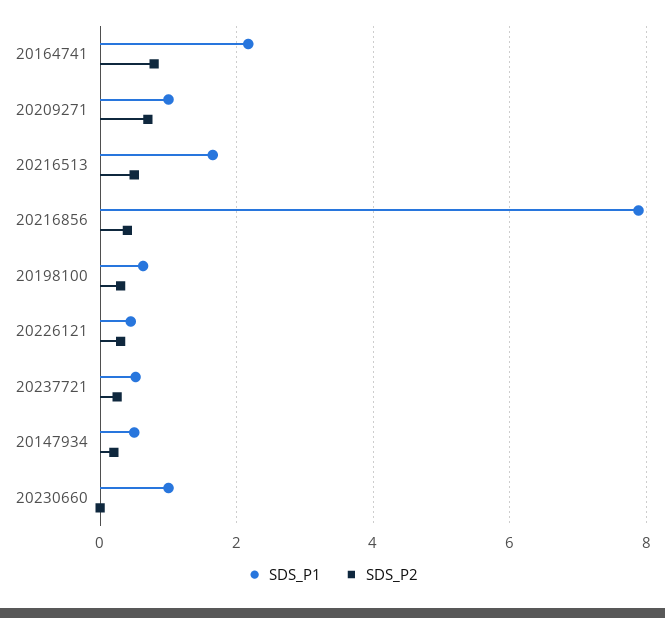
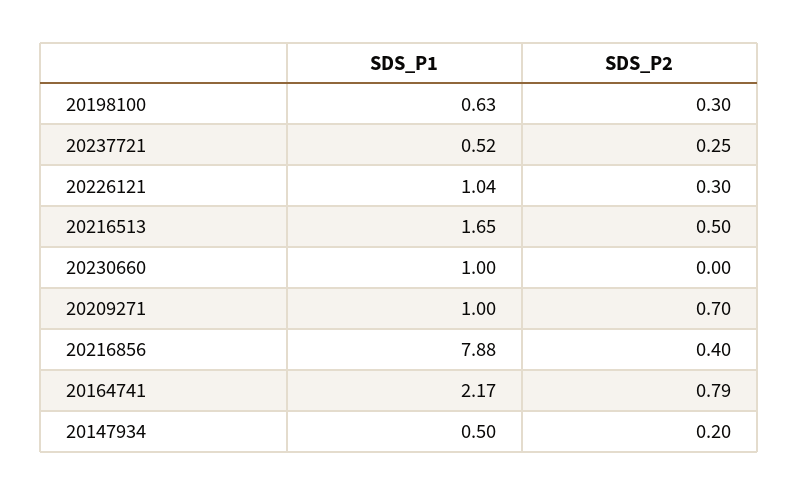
SDS_P1, 20226121: 0.4 -> 1.04

